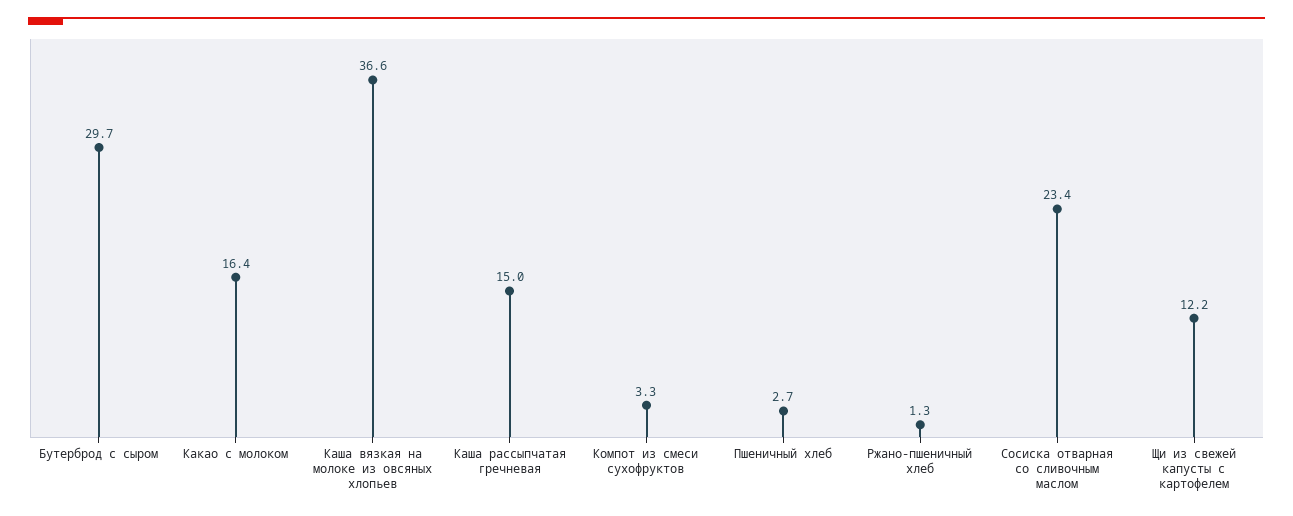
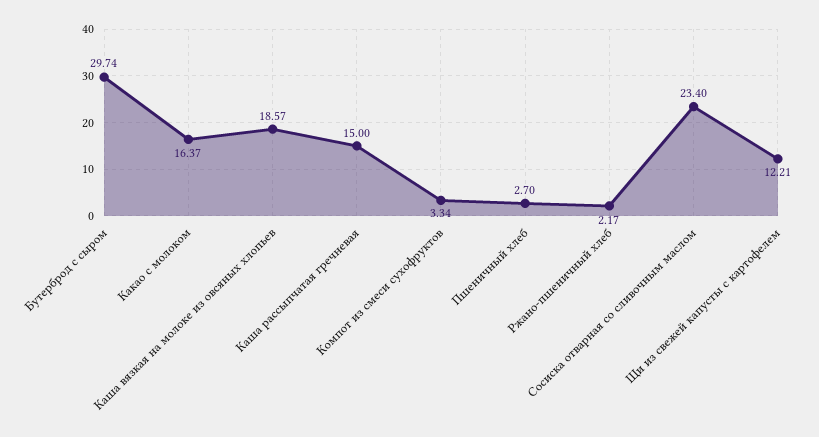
Каша вязкая на молоке из овсяных хлопьев: 36.6 -> 18.57
Ржано-пшеничный хлеб: 1.3 -> 2.17

